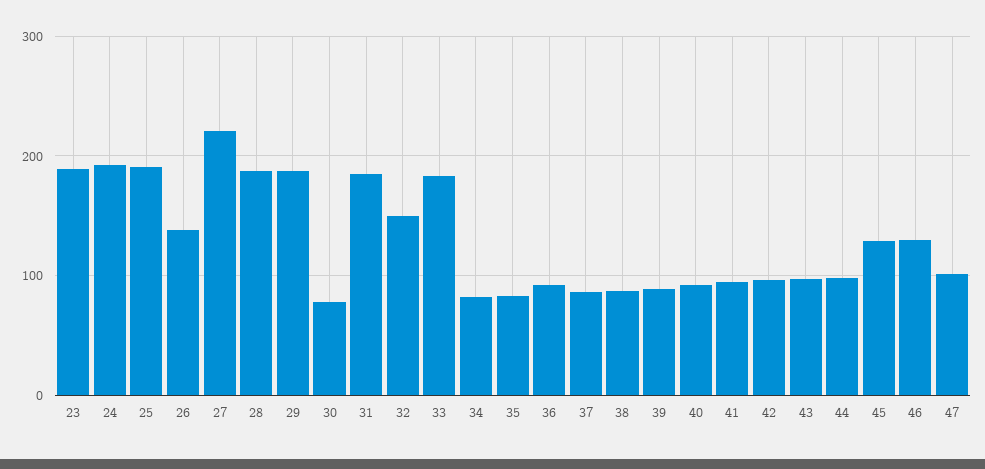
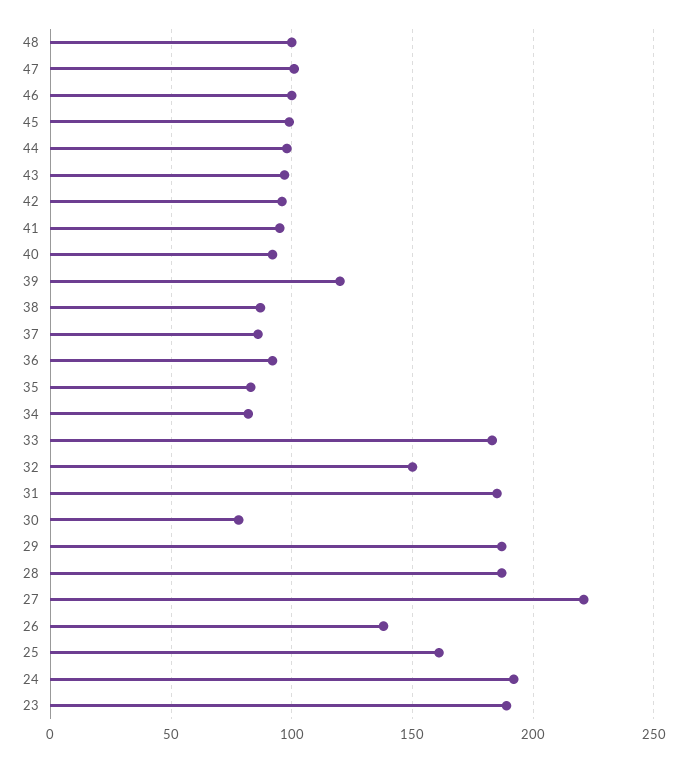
25: 190 -> 160
39: 90 -> 120
45: 130 -> 100
46: 130 -> 100
48: none -> 100

